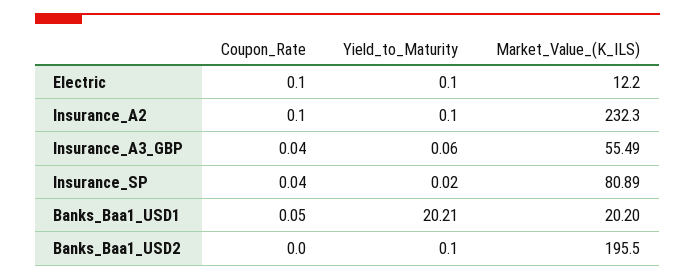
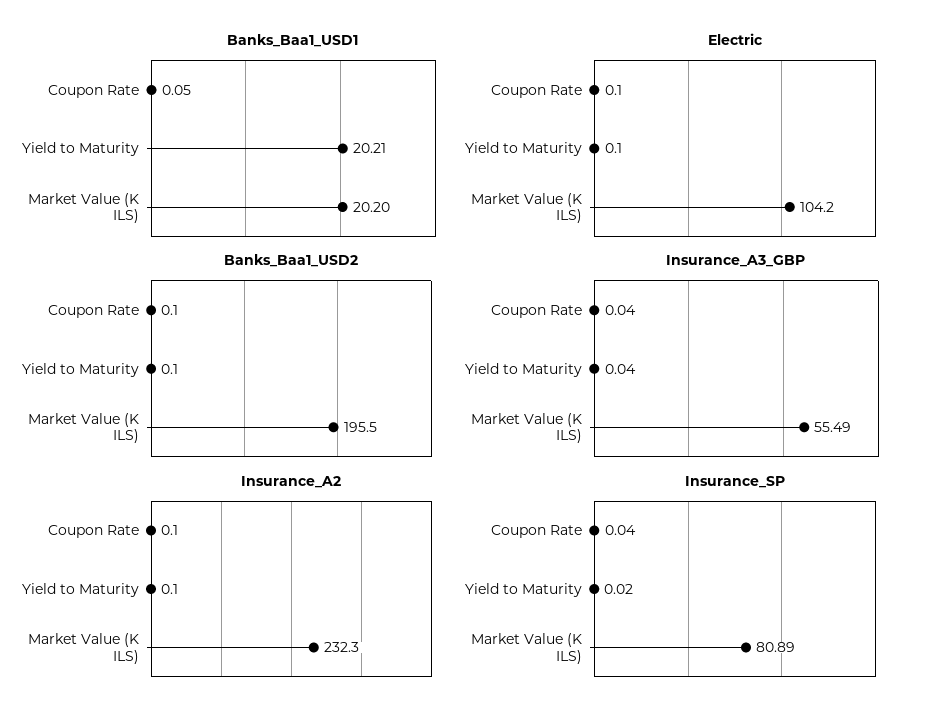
Electric, Market_Value_(K_ILS): 12.2 -> 104.2
Insurance_A3_GBP, Yield_to_Maturity: 0.06 -> 0.04
Banks_Baa1_USD2, Coupon_Rate: 0 -> 0.1

